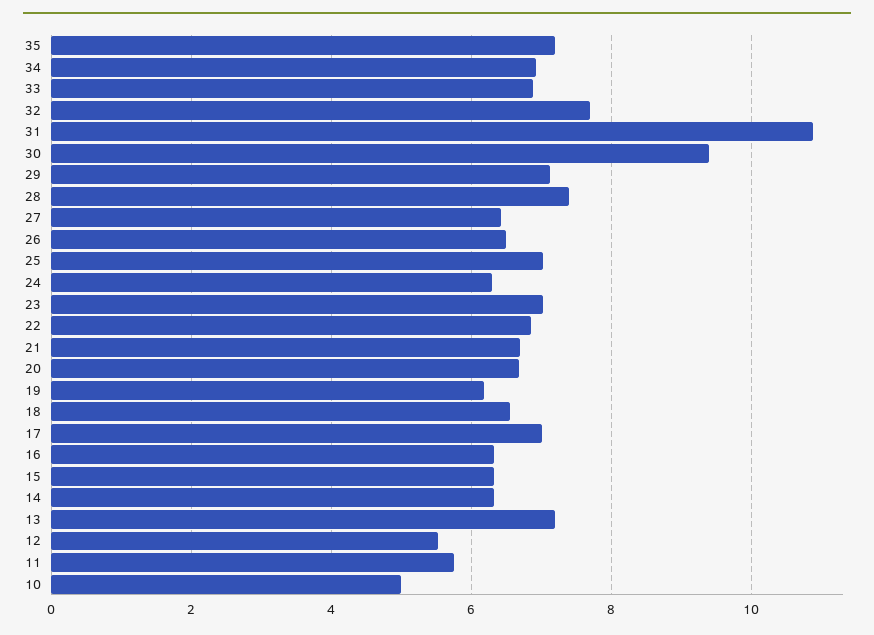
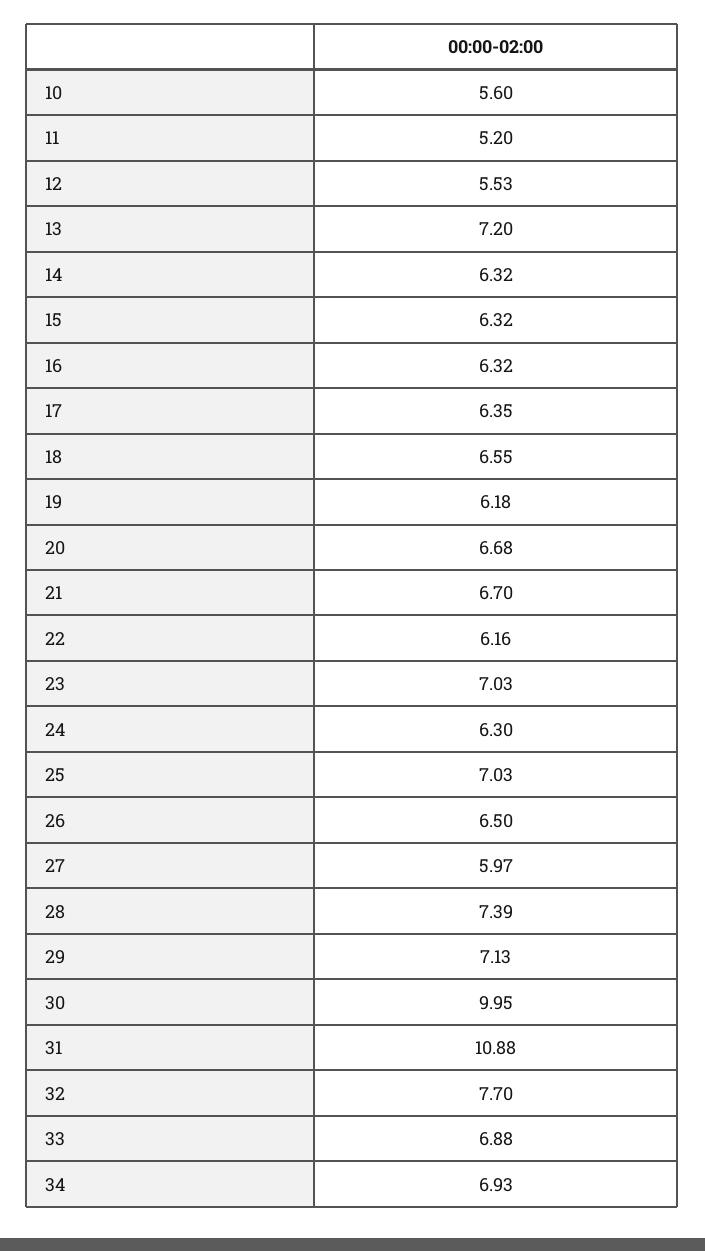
35: 7.2 -> none
30: 9.4 -> 9.95
27: 6.4 -> 5.97
22: 6.8 -> 6.16
17: 7 -> 6.35
11: 5.8 -> 5.2
10: 5 -> 5.6

